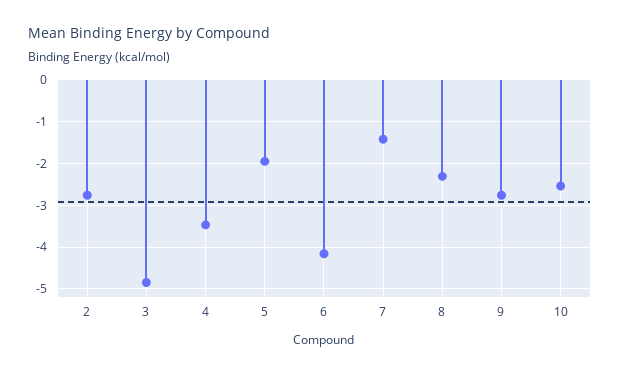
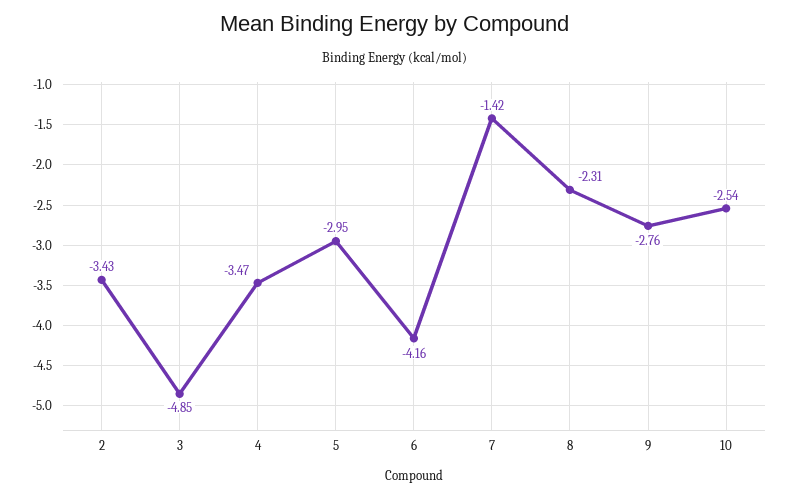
2: -2.8 -> -3.43
5: -2 -> -2.95

